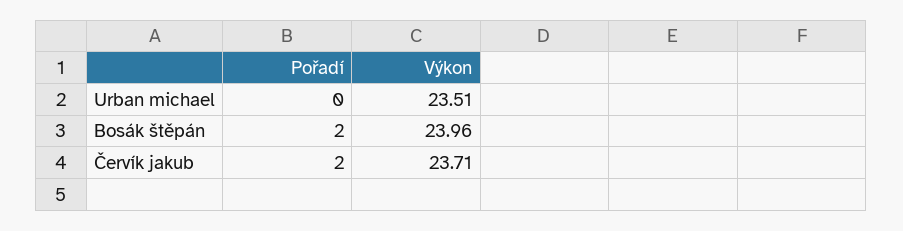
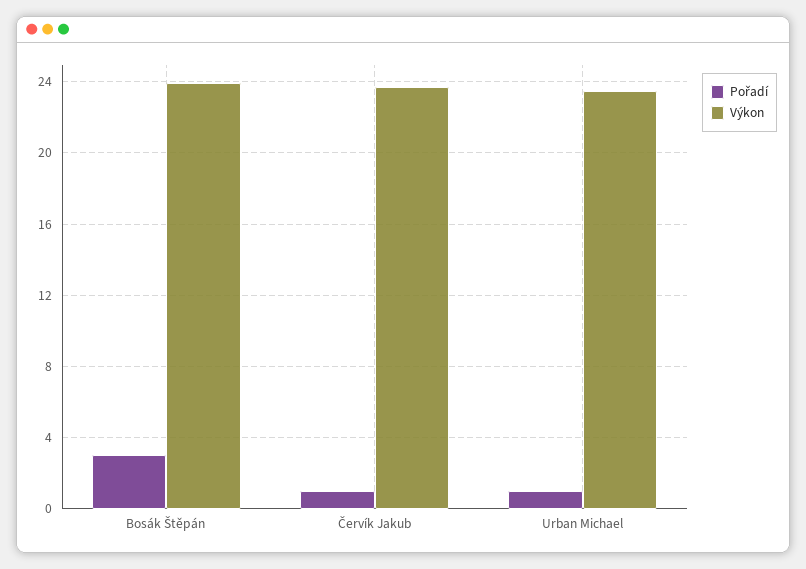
Pořadí, Urban michael: 0 -> 1
Pořadí, Bosák štěpán: 2 -> 3
Pořadí, Červík jakub: 2 -> 1

